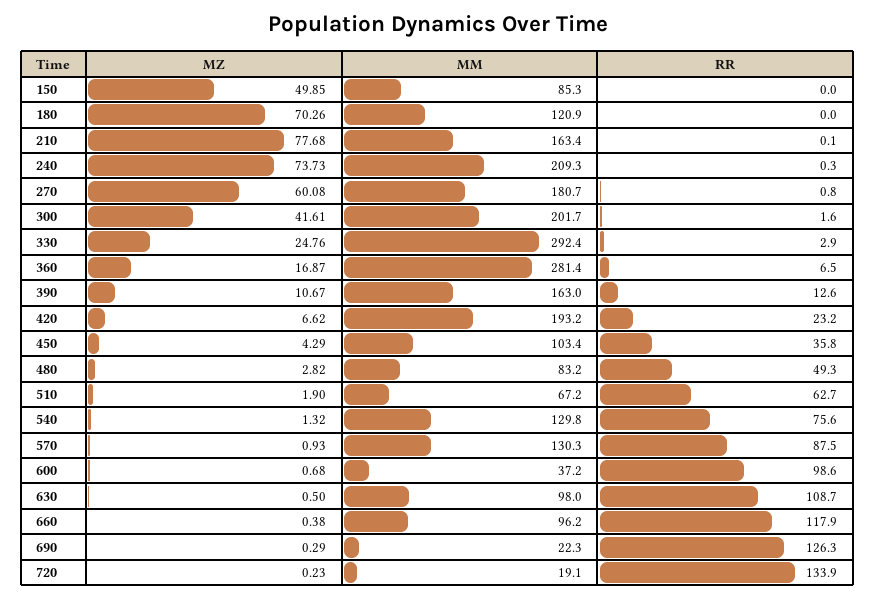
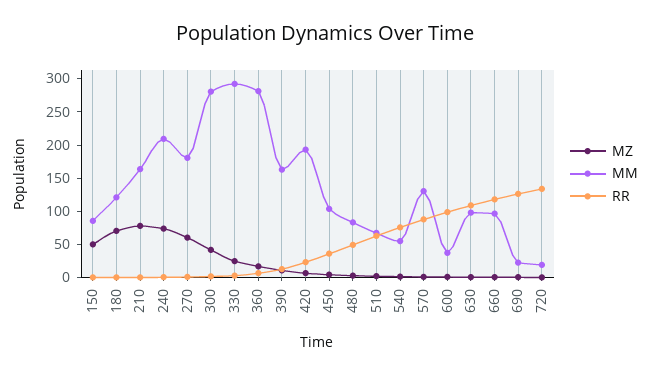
MM, 300: 201.7 -> 275
MM, 540: 129.8 -> 50

